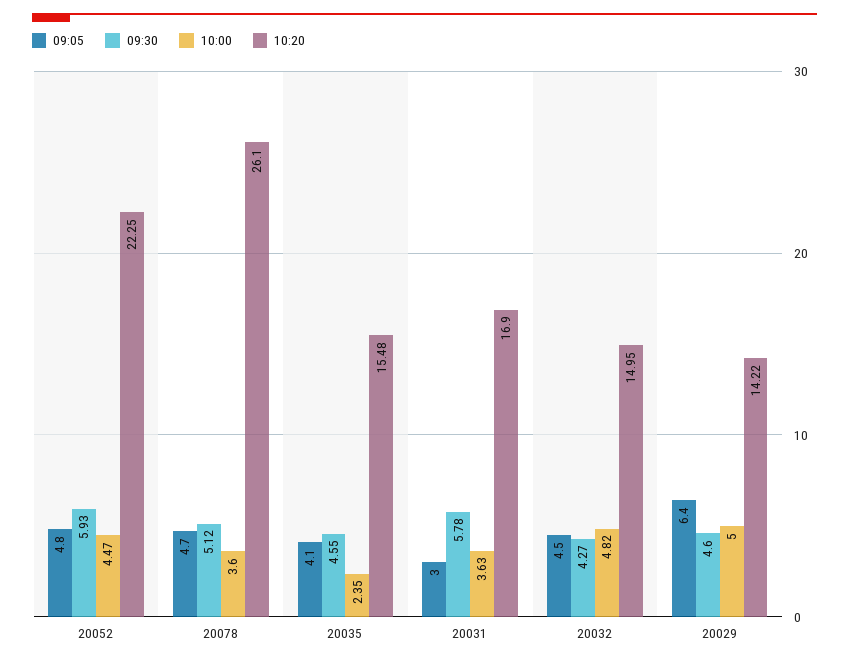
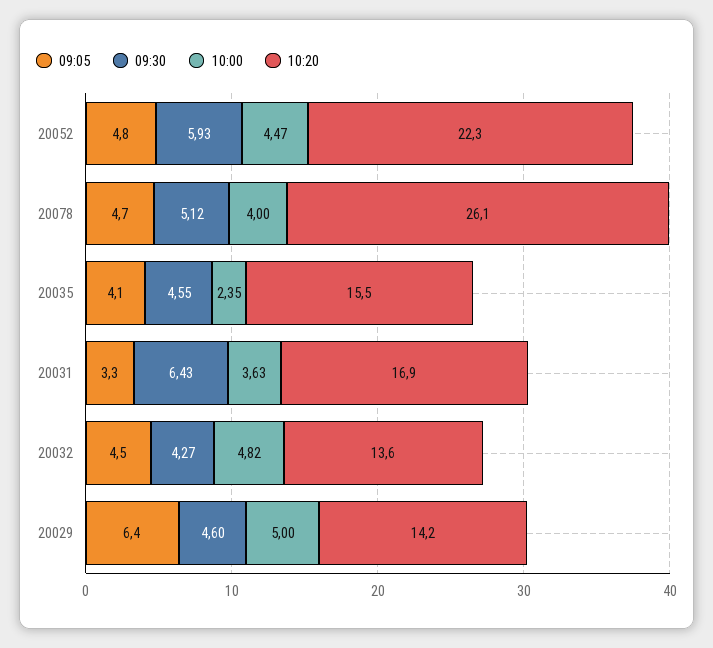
10:00, 20078: 3.6 -> 4
09:05, 20031: 3 -> 3.3
09:30, 20031: 5.78 -> 6.43
10:20, 20032: 14.95 -> 13.6

